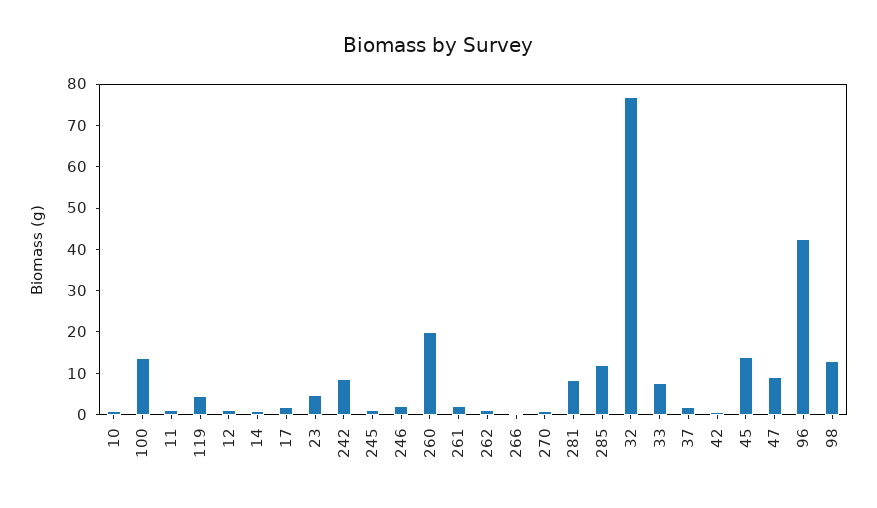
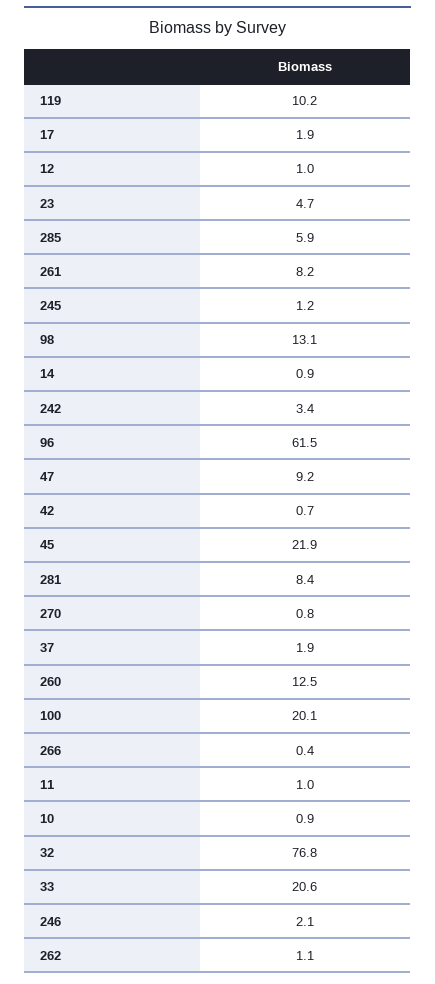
100: 14 -> 20.1
119: 4 -> 10.2
242: 8 -> 3.4
260: 20 -> 12.5
261: 2 -> 8.2
285: 12 -> 5.9
33: 8 -> 20.6
45: 14 -> 21.9
96: 42 -> 61.5

